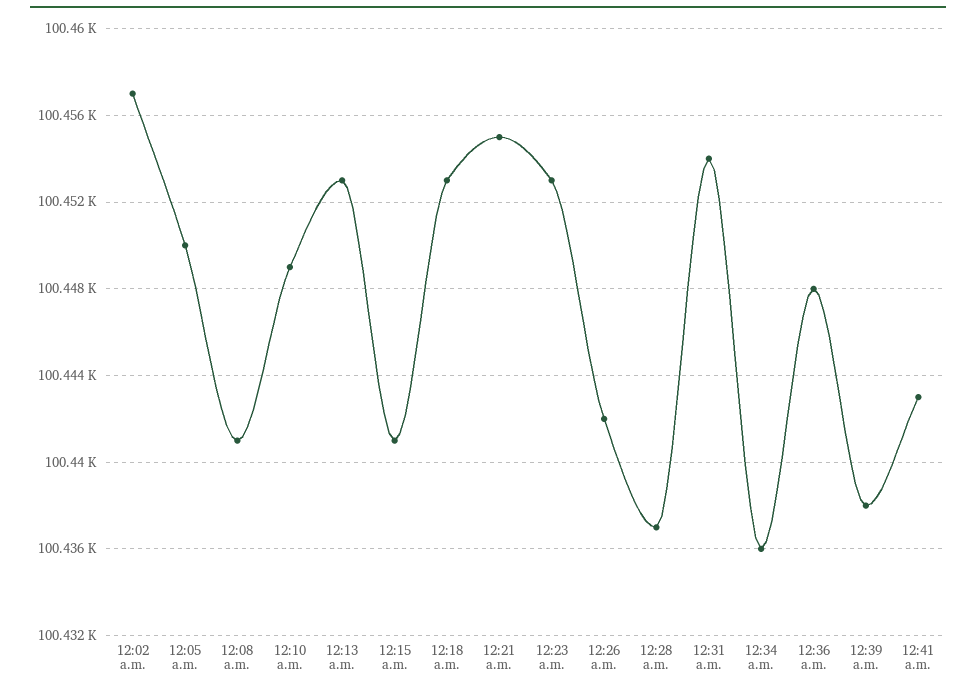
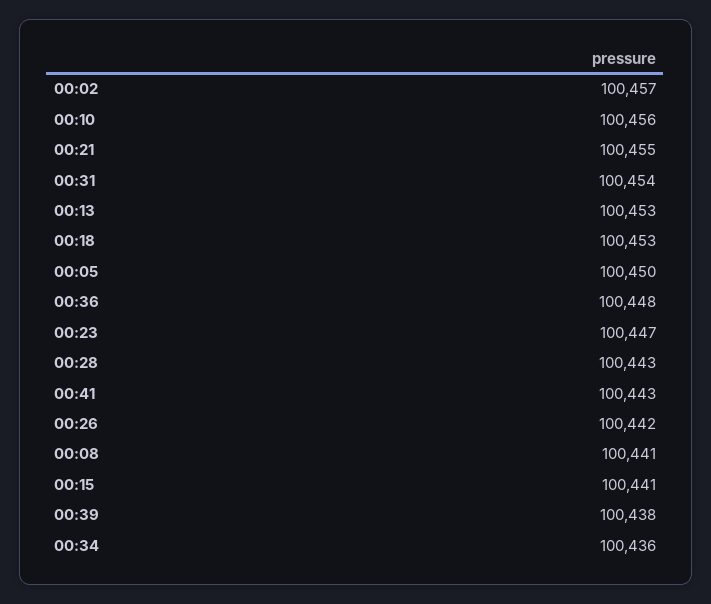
12:10 a.m.: 100449 -> 100456
12:23 a.m.: 100453 -> 100447
12:28 a.m.: 100437 -> 100443

